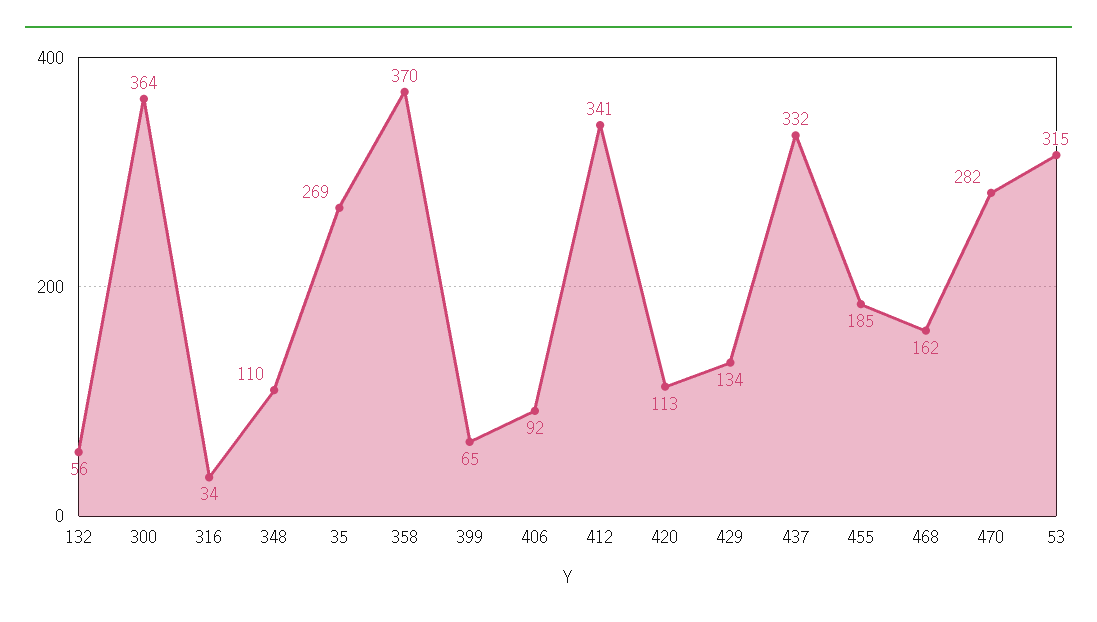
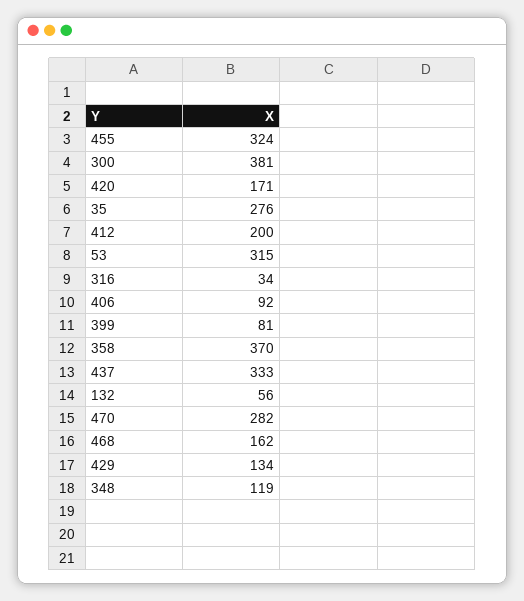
300: 364 -> 381
348: 110 -> 119
35: 269 -> 276
399: 65 -> 81
412: 341 -> 200
420: 113 -> 171
437: 332 -> 333
455: 185 -> 324

